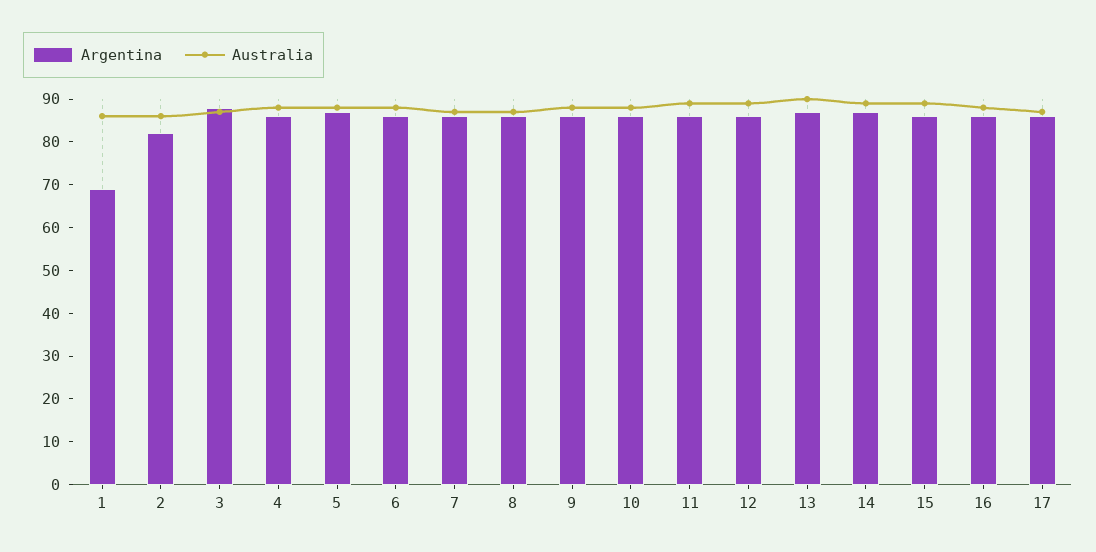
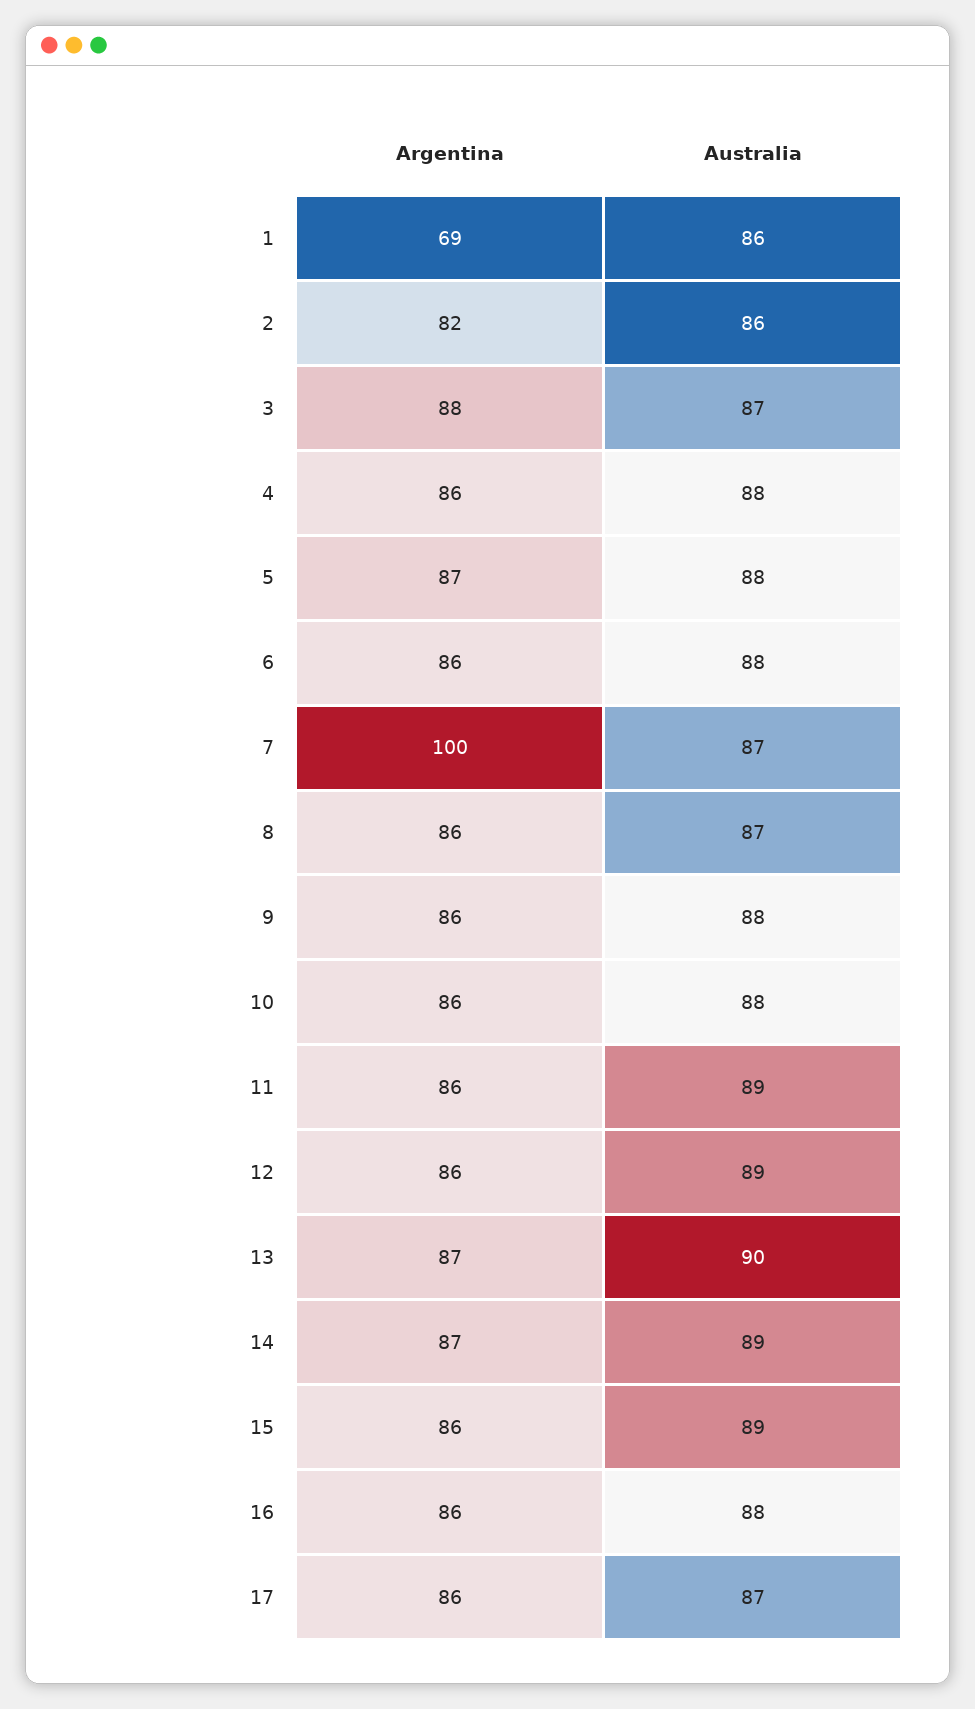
Argentina, 7: 85 -> 100

